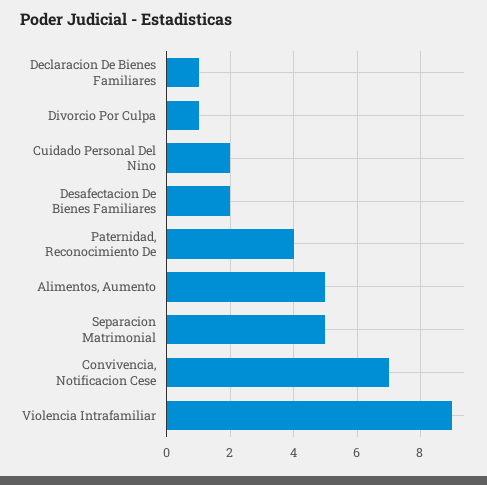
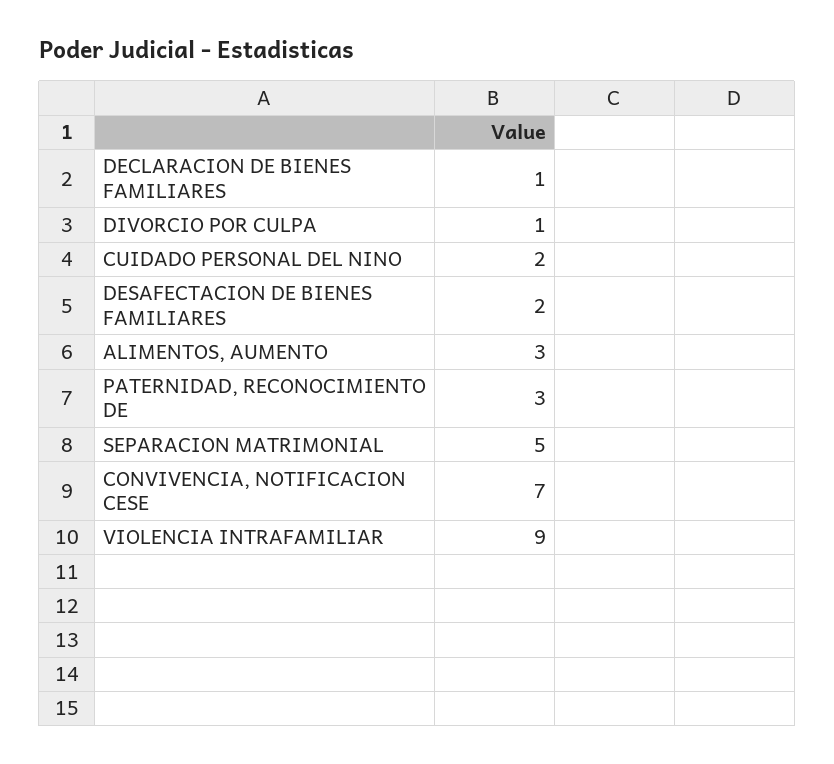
Paternidad, Reconocimiento De: 4 -> 3
Alimentos, Aumento: 5 -> 3

